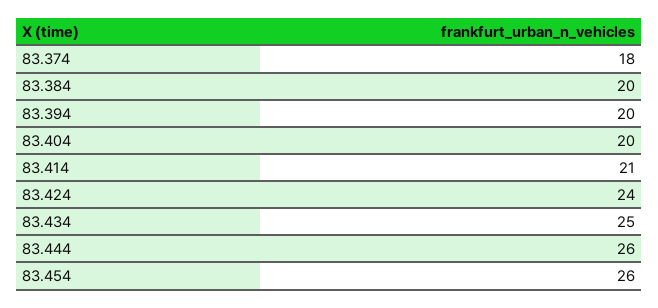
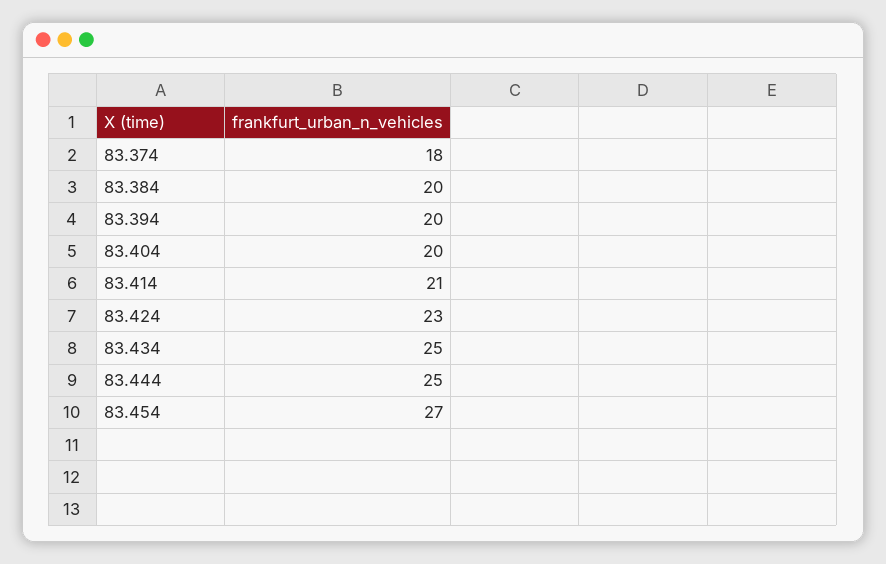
83.424: 24 -> 23
83.444: 26 -> 25
83.454: 26 -> 27

